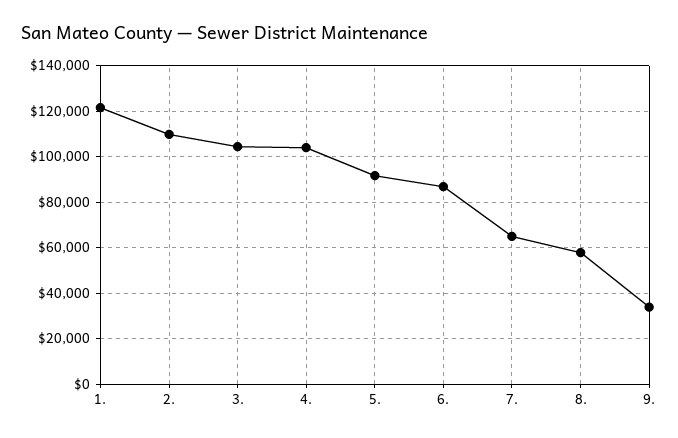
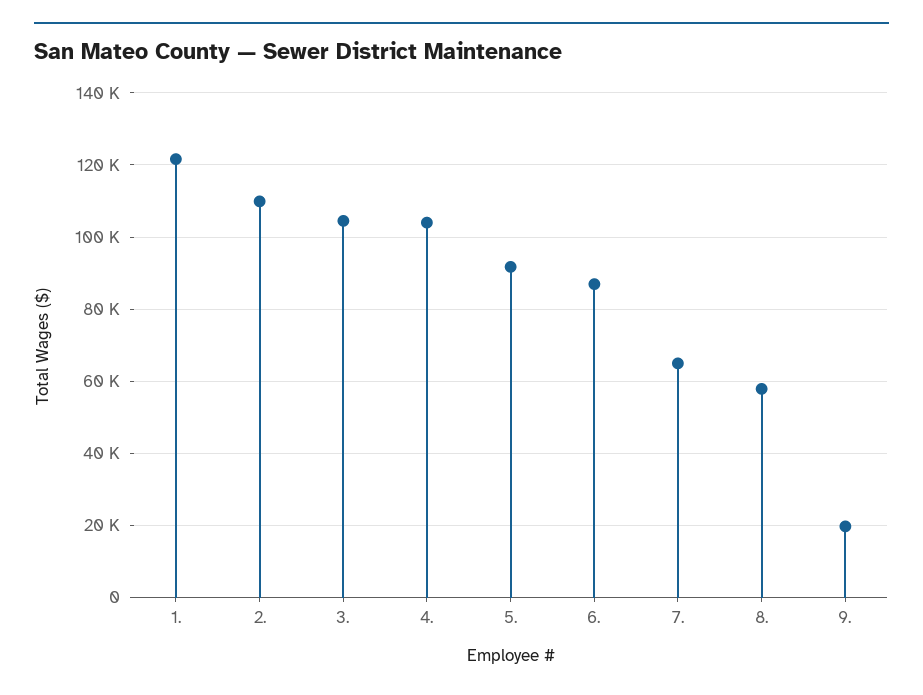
9.: 35000 -> 20000

